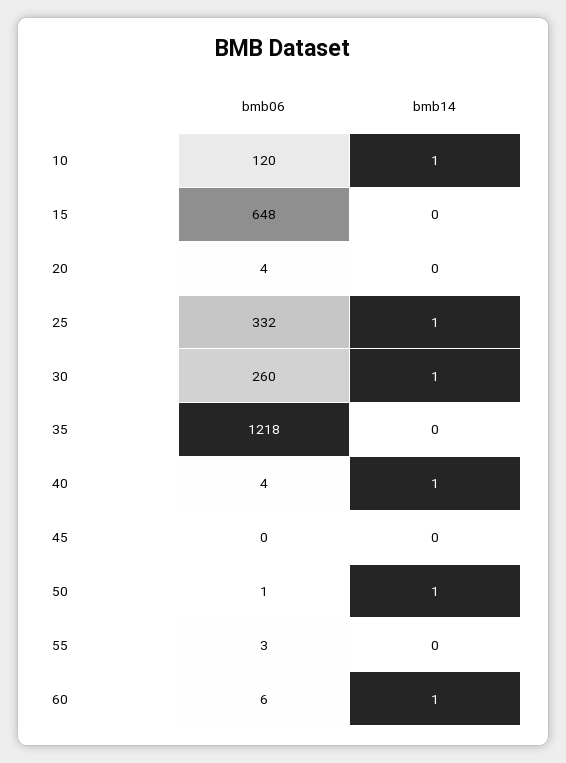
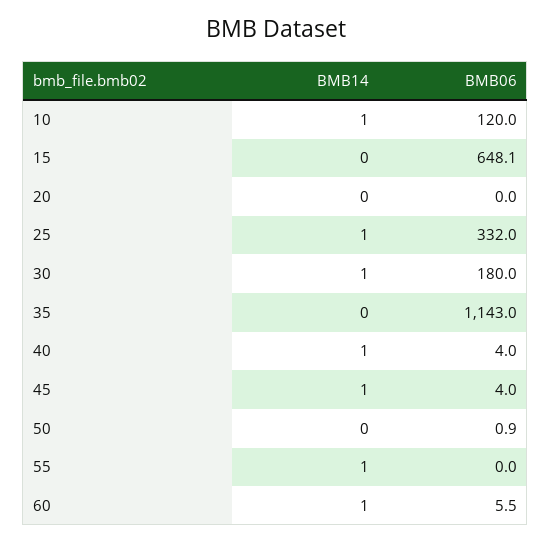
bmb06, 20: 4 -> 0
bmb06, 30: 260 -> 180
bmb06, 35: 1218 -> 1143
bmb06, 45: 0 -> 4
bmb14, 45: 0 -> 1
bmb14, 50: 1 -> 0
bmb06, 55: 3 -> 0
bmb14, 55: 0 -> 1

